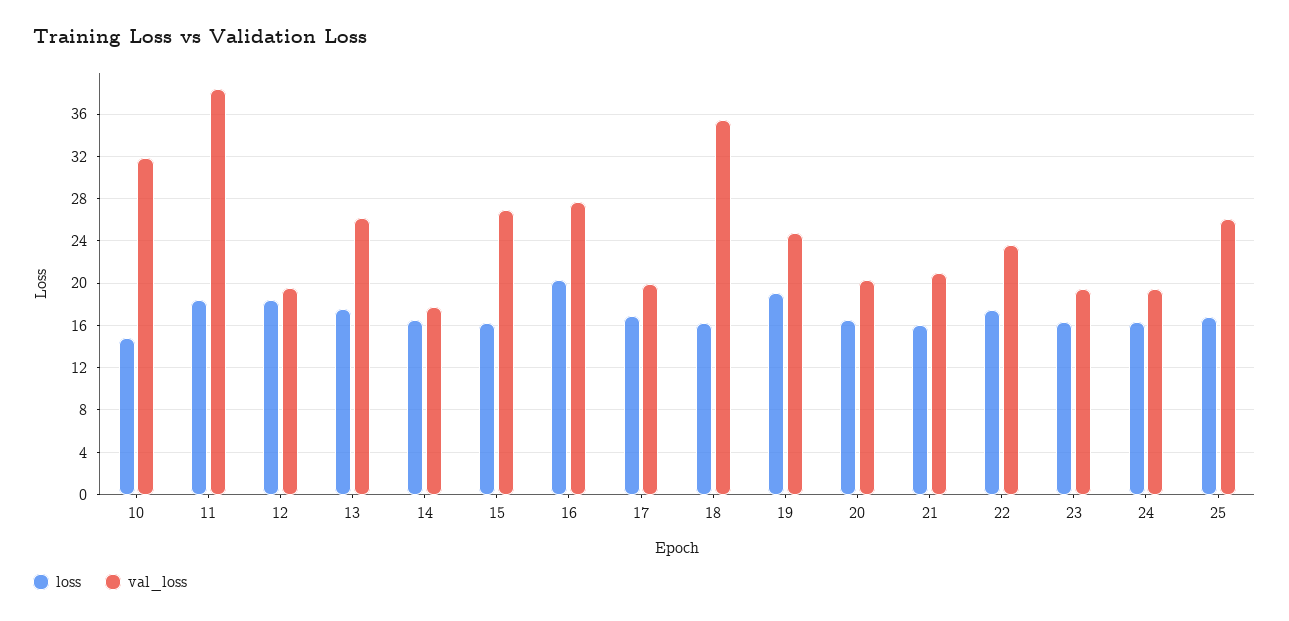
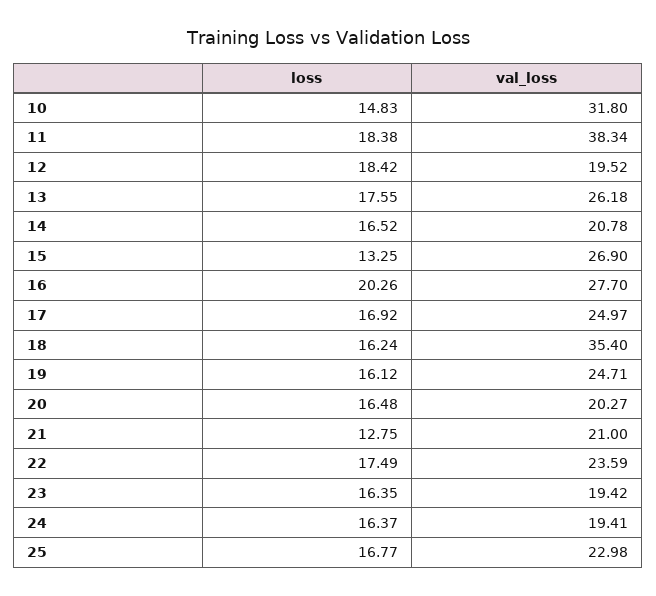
val_loss, 14: 18 -> 20.78
loss, 15: 16 -> 13.25
val_loss, 17: 20 -> 24.97
loss, 19: 19 -> 16.12
loss, 21: 16 -> 12.75
val_loss, 25: 26 -> 22.98

